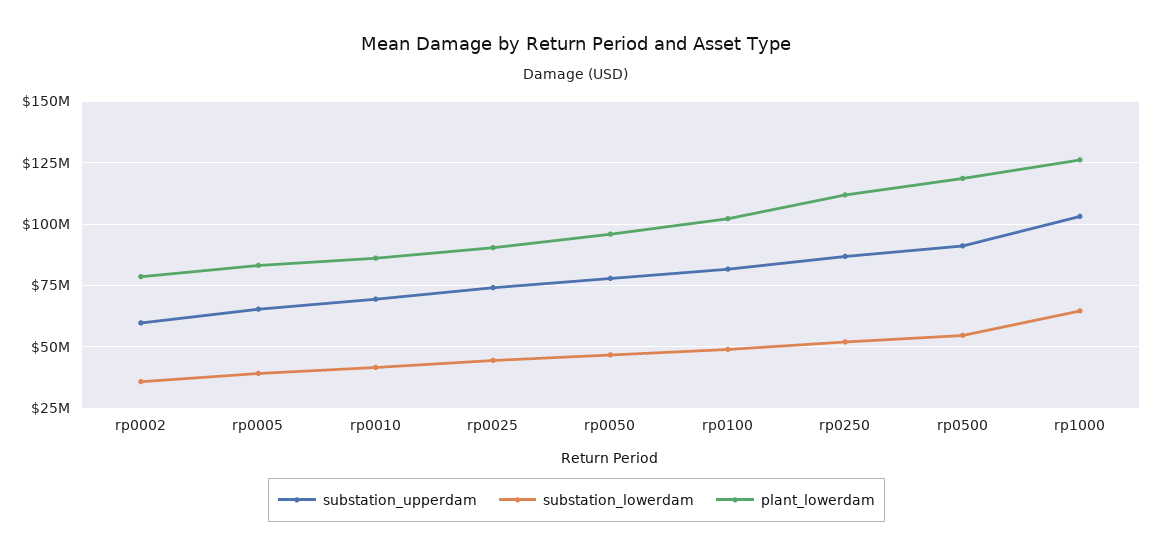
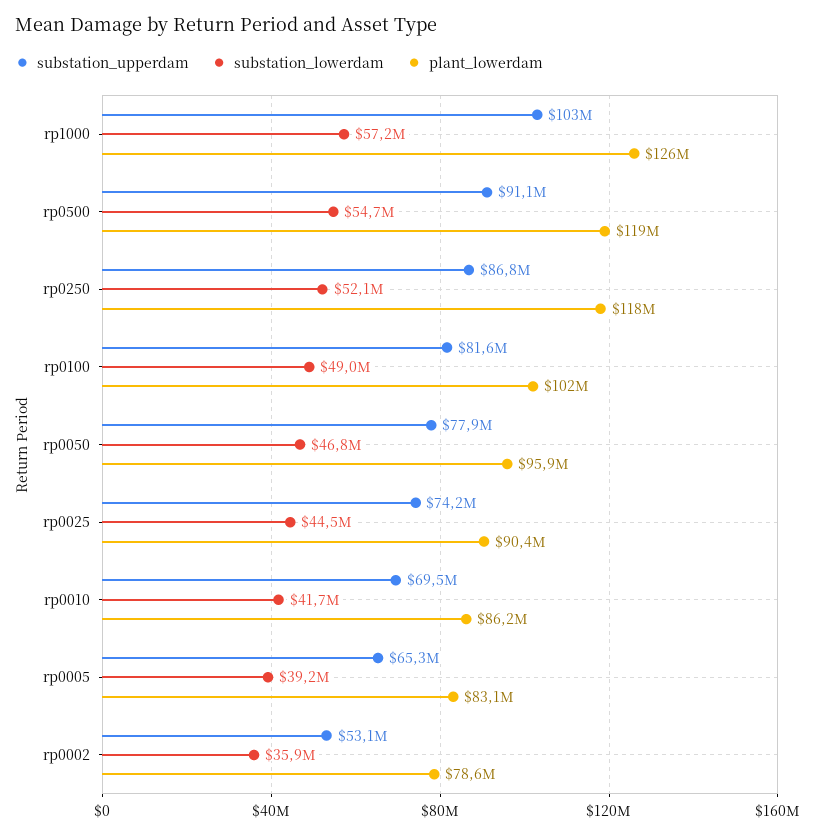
substation_upperdam, rp0002: 60000000 -> 53100000
plant_lowerdam, rp0250: 112500000 -> 118000000
substation_lowerdam, rp1000: 65000000 -> 57200000

